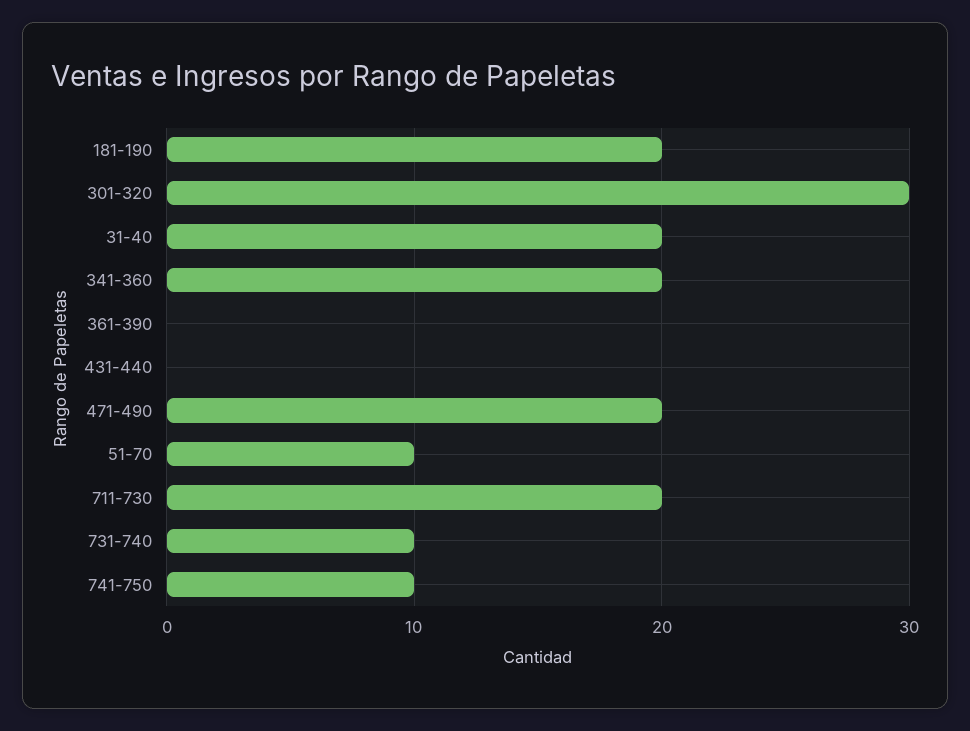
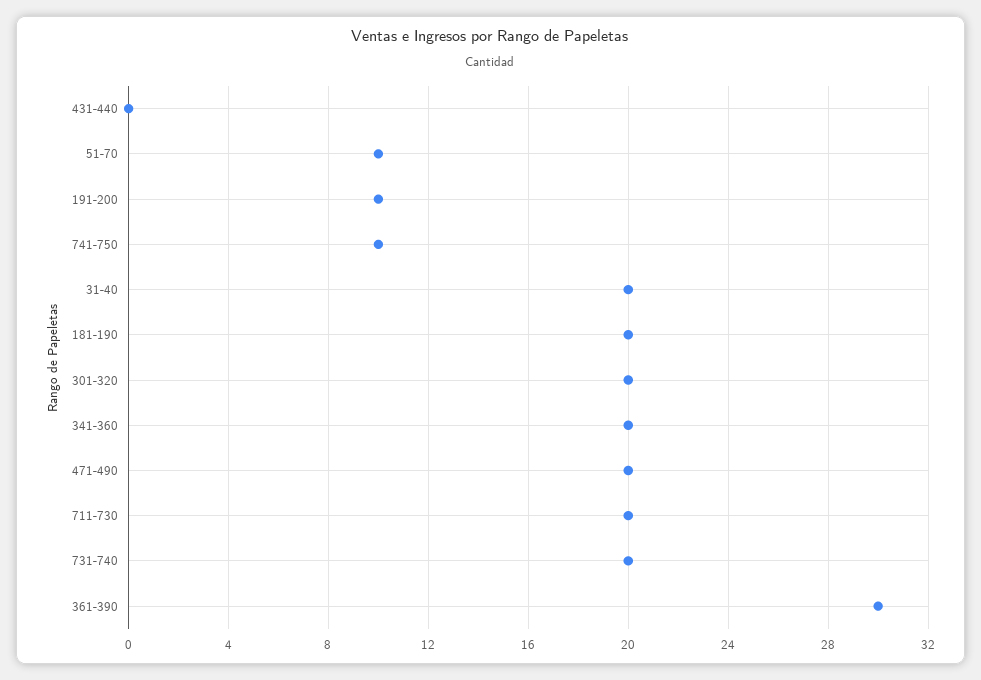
301-320: 30 -> 20
361-390: 0 -> 30
731-740: 10 -> 20
191-200: none -> 10

